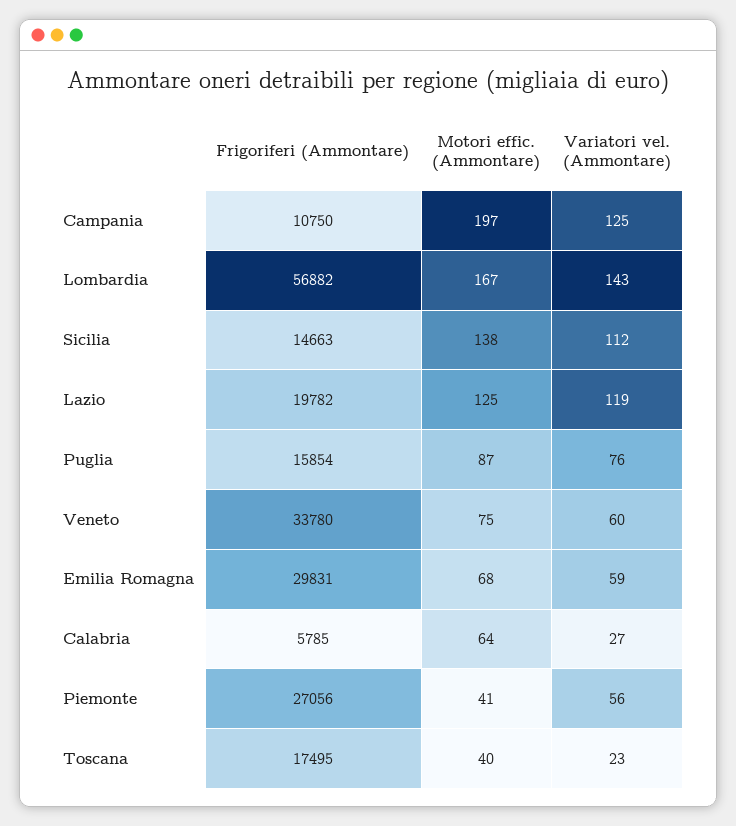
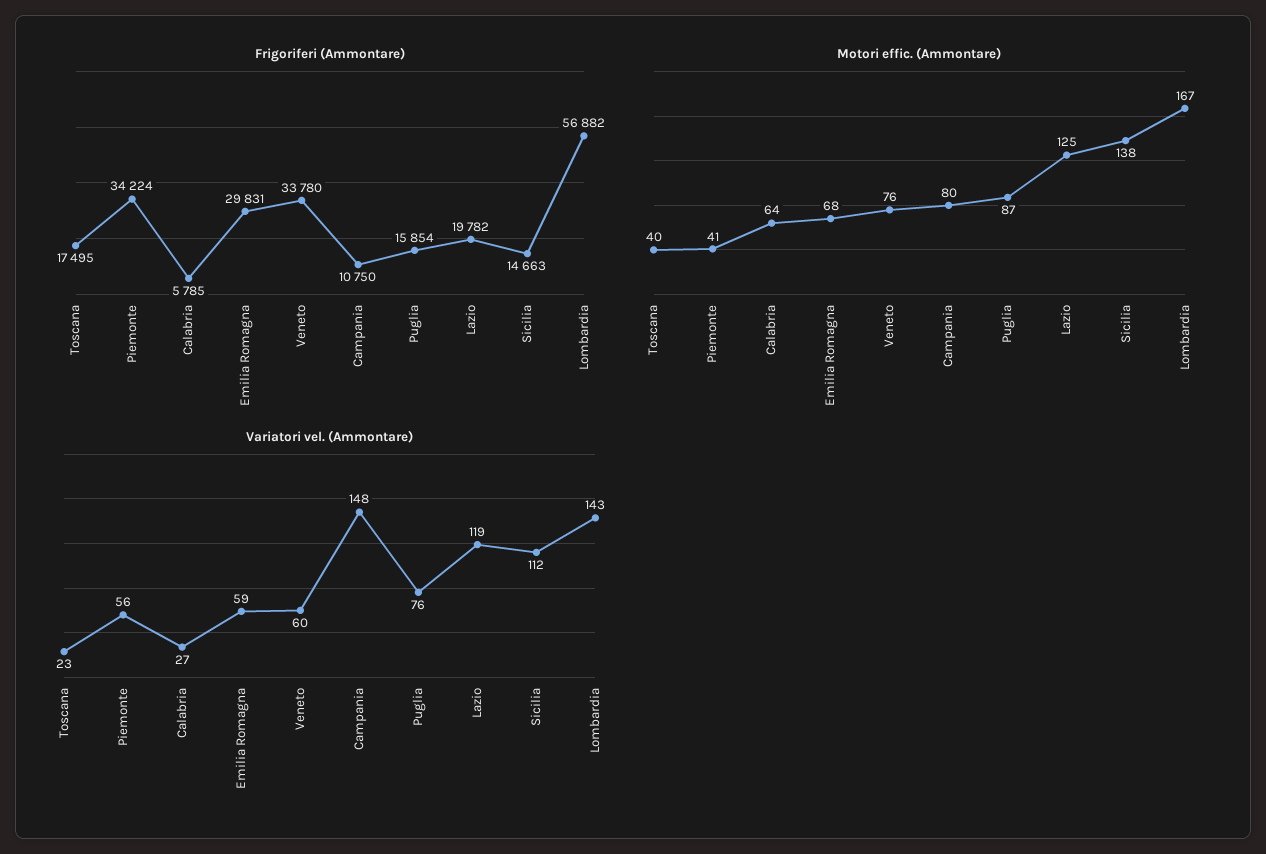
Motori effic. (Ammontare), Campania: 197 -> 80
Variatori vel. (Ammontare), Campania: 125 -> 148
Motori effic. (Ammontare), Veneto: 75 -> 76
Frigoriferi (Ammontare), Piemonte: 27056 -> 34224

